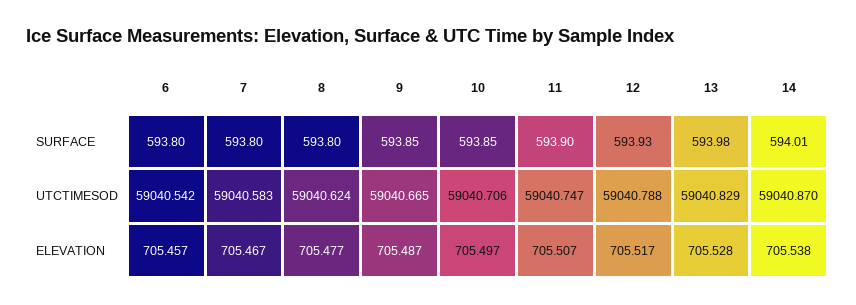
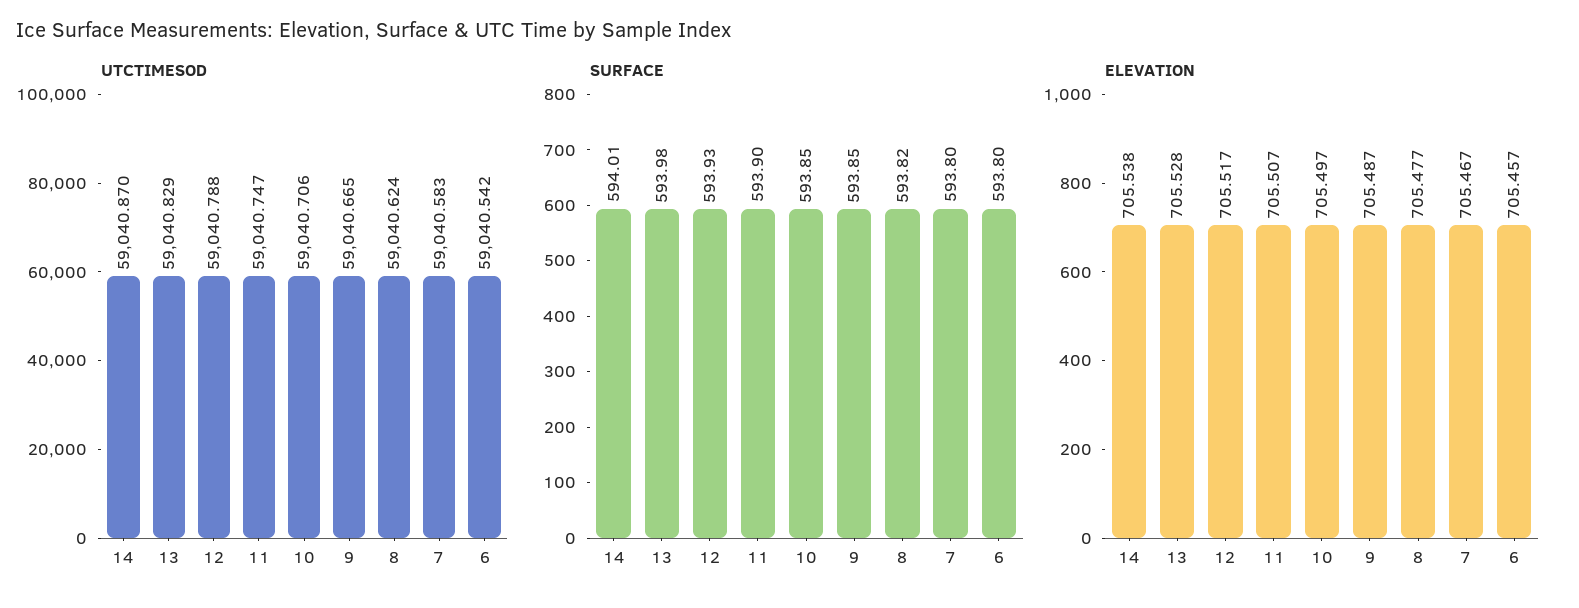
SURFACE, 8: 593.8 -> 593.82

